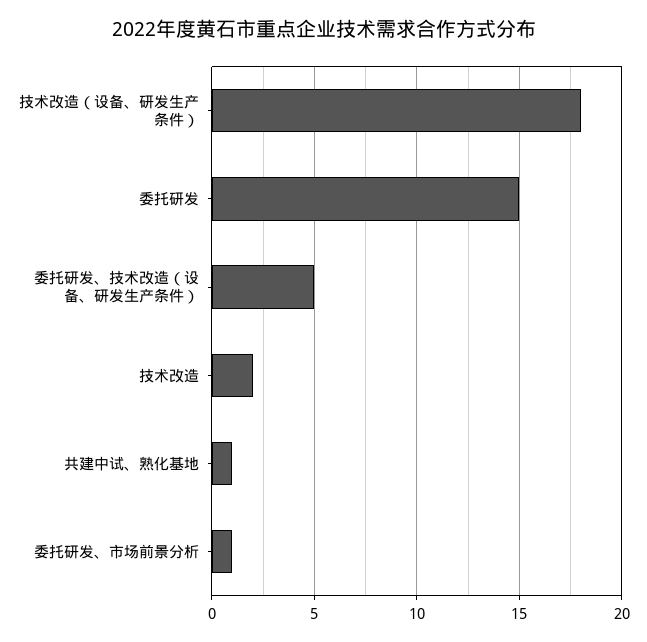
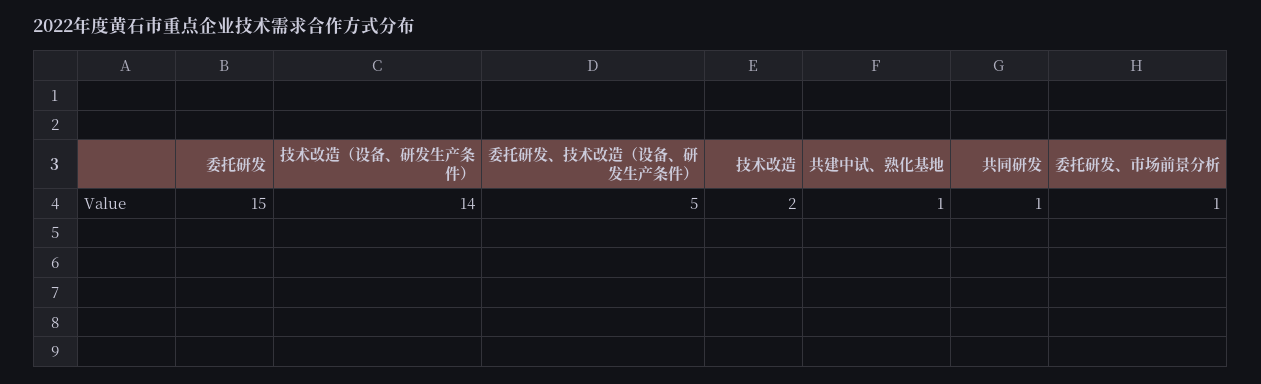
技术改造（设备、研发生产条件）: 18 -> 14
共同研发: none -> 1

